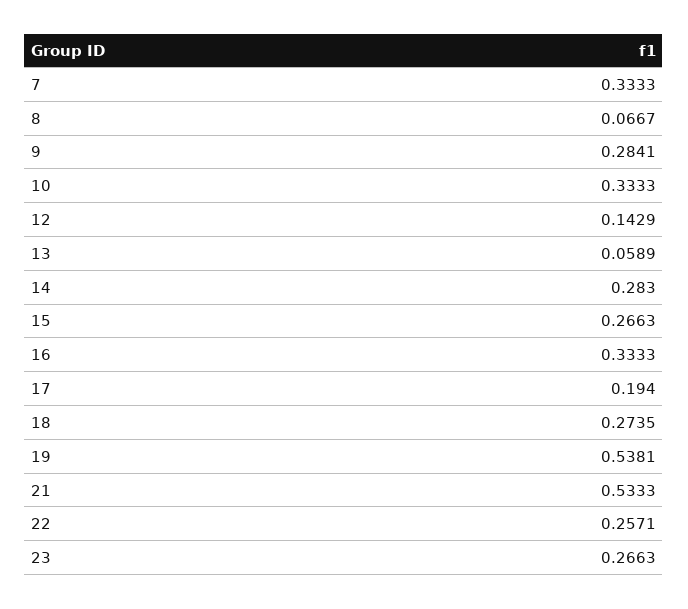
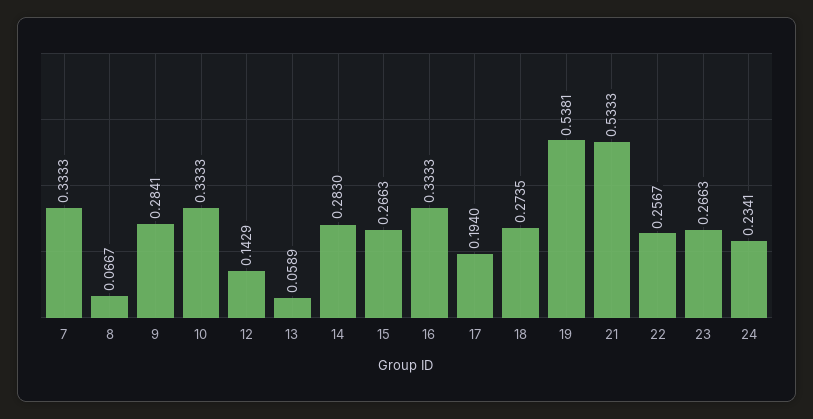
22: 0.2571 -> 0.2567
24: none -> 0.2341

